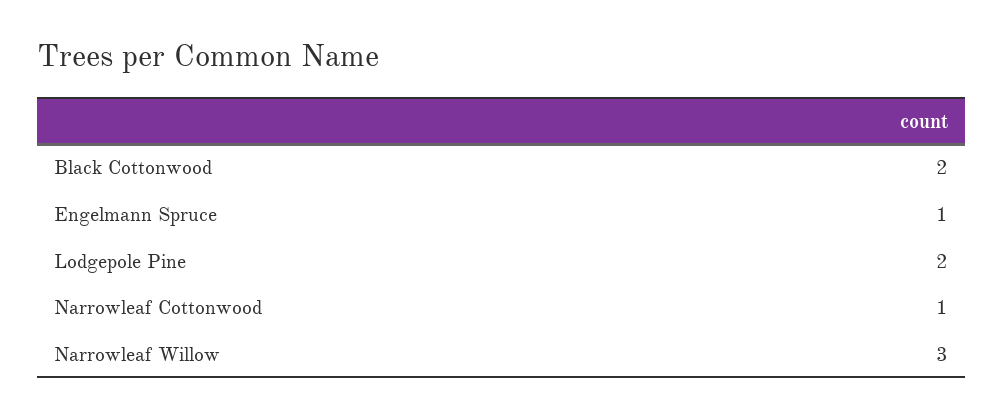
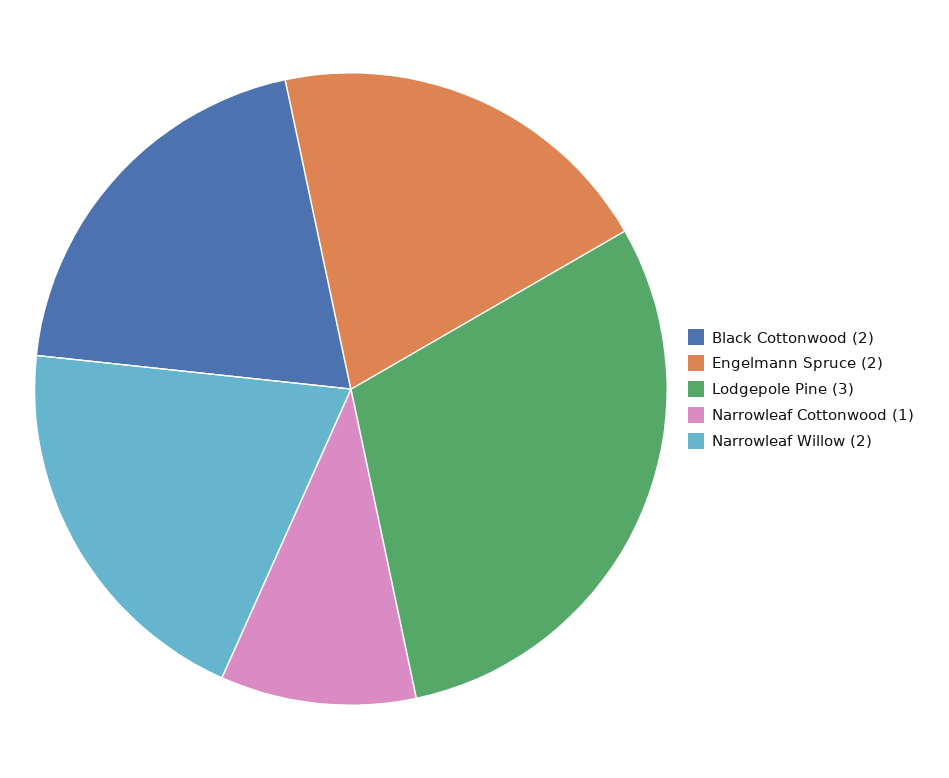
Engelmann Spruce: 1 -> 2
Lodgepole Pine: 2 -> 3
Narrowleaf Willow: 3 -> 2

